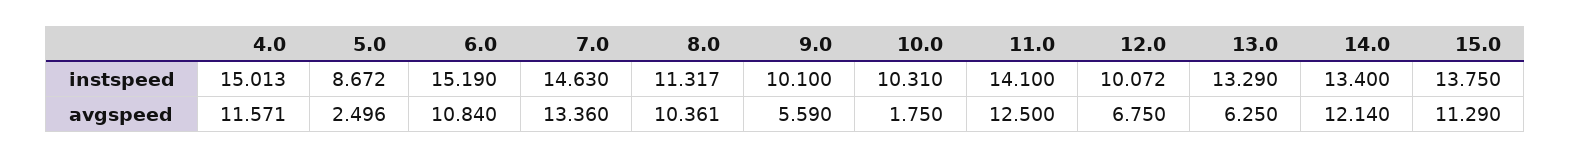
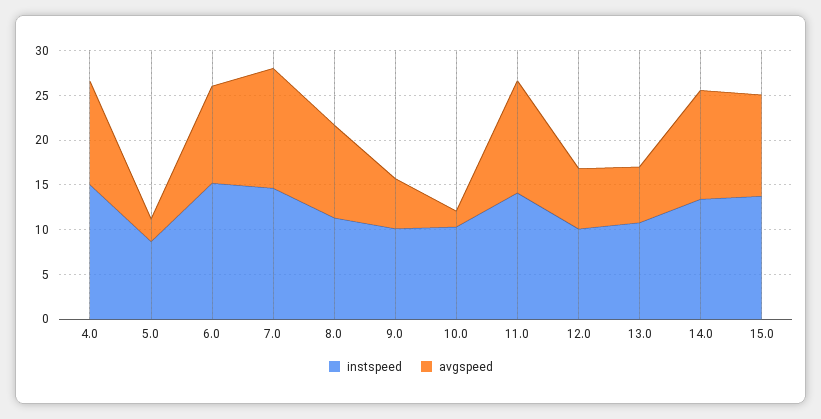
instspeed, 13.0: 13.29 -> 11

